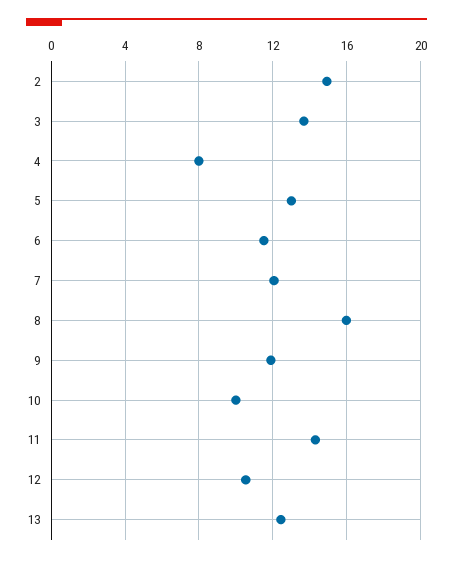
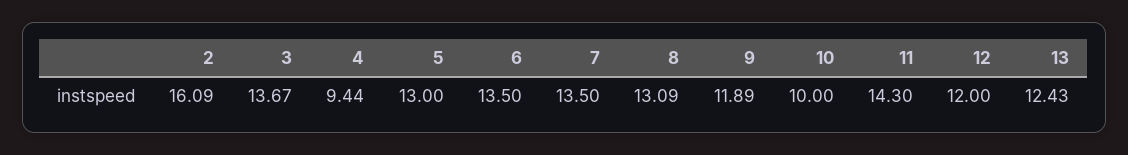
2: 15 -> 16.09
4: 8 -> 9.44
6: 11.5 -> 13.5
7: 12 -> 13.5
8: 16 -> 13.09
12: 10.5 -> 12

